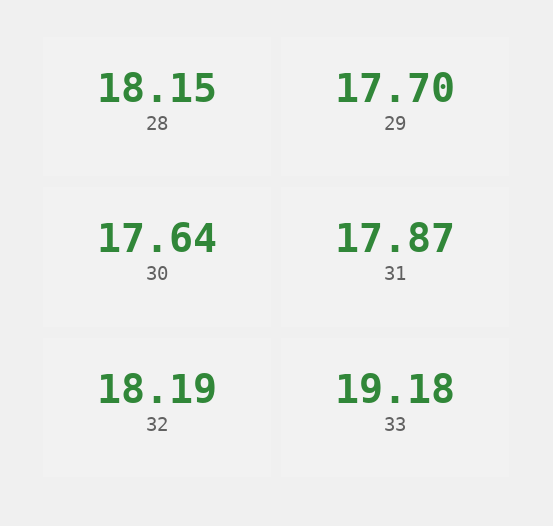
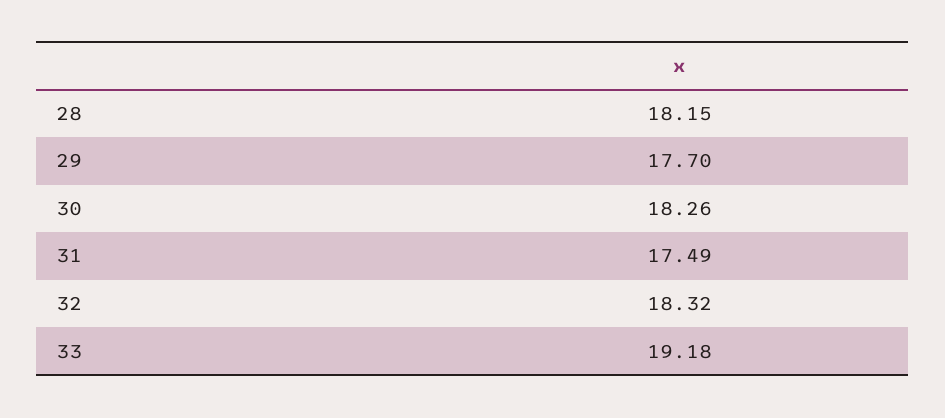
30: 17.64 -> 18.26
31: 17.87 -> 17.49
32: 18.19 -> 18.32

